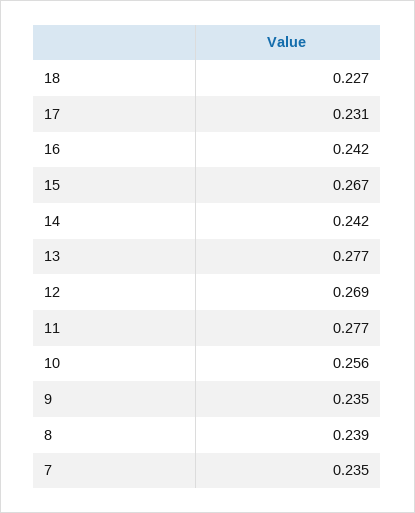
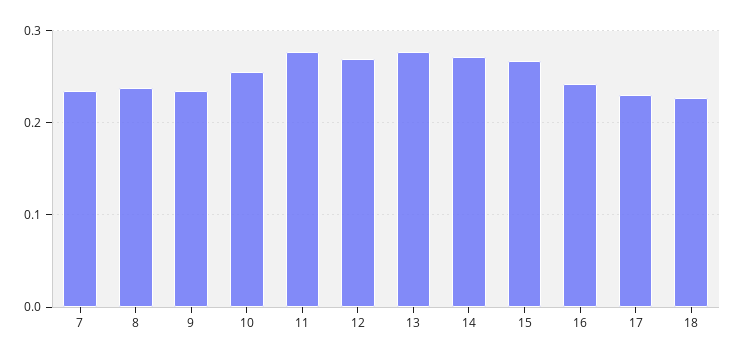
14: 0.242 -> 0.27

